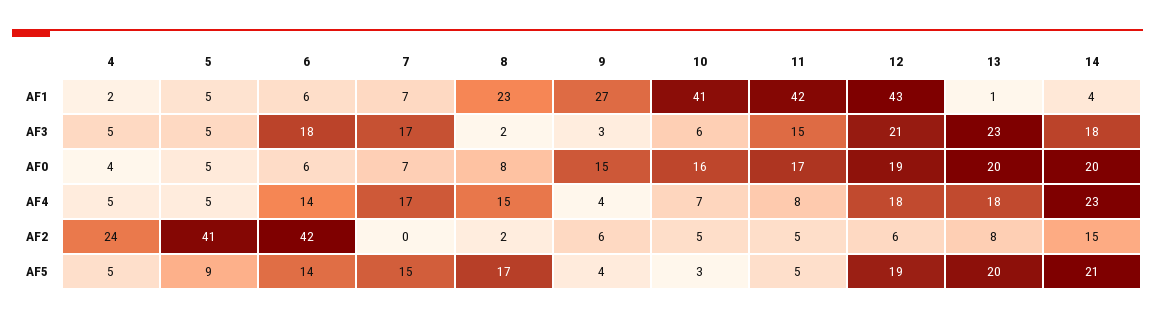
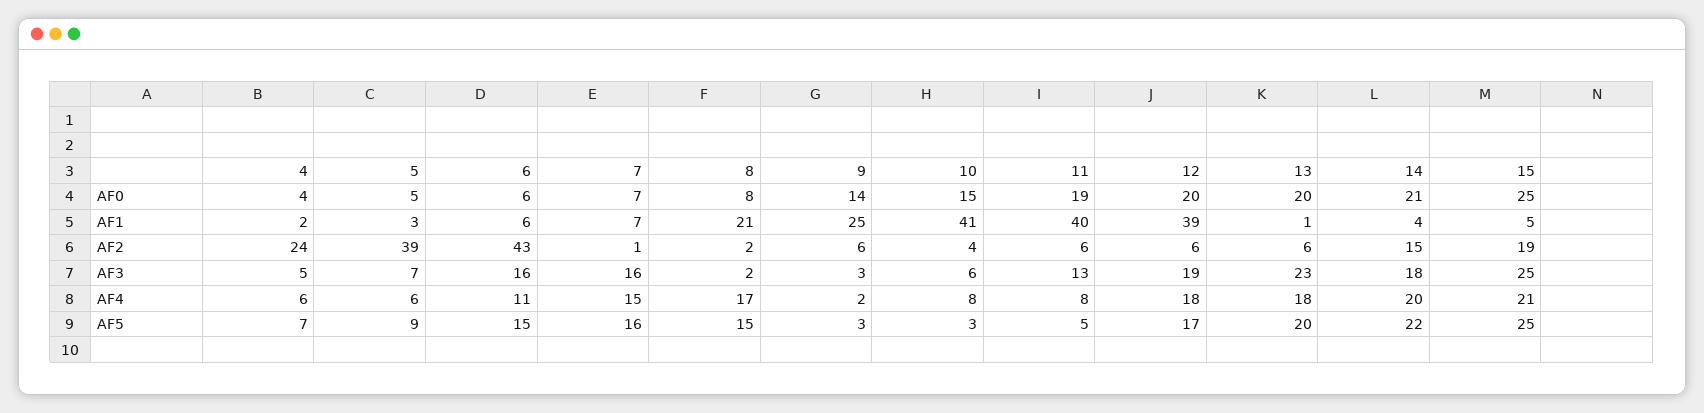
5, AF1: 5 -> 3
8, AF1: 23 -> 21
9, AF1: 27 -> 25
11, AF1: 42 -> 40
12, AF1: 43 -> 39
5, AF3: 5 -> 7
6, AF3: 18 -> 16
7, AF3: 17 -> 16
11, AF3: 15 -> 13
12, AF3: 21 -> 19
9, AF0: 15 -> 14
10, AF0: 16 -> 15
11, AF0: 17 -> 19
12, AF0: 19 -> 20
14, AF0: 20 -> 21
4, AF4: 5 -> 6
5, AF4: 5 -> 6
6, AF4: 14 -> 11
7, AF4: 17 -> 15
8, AF4: 15 -> 17
9, AF4: 4 -> 2
10, AF4: 7 -> 8
14, AF4: 23 -> 20
5, AF2: 41 -> 39
6, AF2: 42 -> 43
7, AF2: 0 -> 1
10, AF2: 5 -> 4
11, AF2: 5 -> 6
13, AF2: 8 -> 6
4, AF5: 5 -> 7
6, AF5: 14 -> 15
7, AF5: 15 -> 16
8, AF5: 17 -> 15
9, AF5: 4 -> 3
12, AF5: 19 -> 17
14, AF5: 21 -> 22
15, AF0: none -> 25
15, AF1: none -> 5
15, AF2: none -> 19
15, AF3: none -> 25
15, AF4: none -> 21
15, AF5: none -> 25

